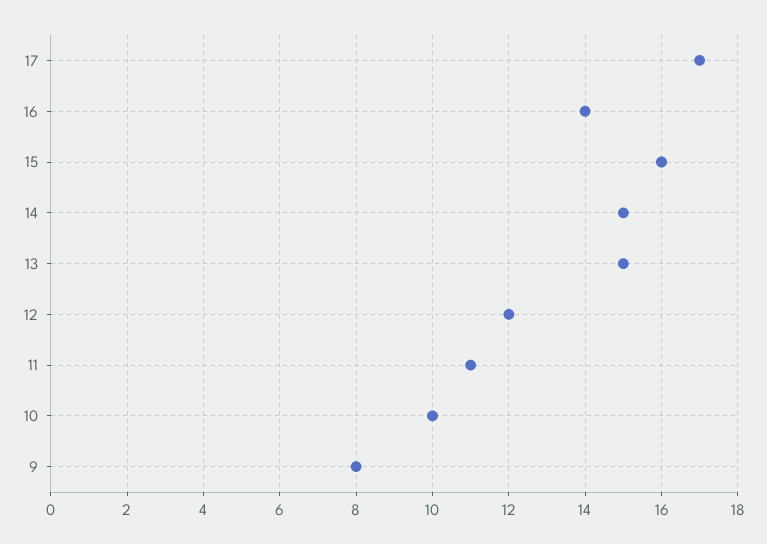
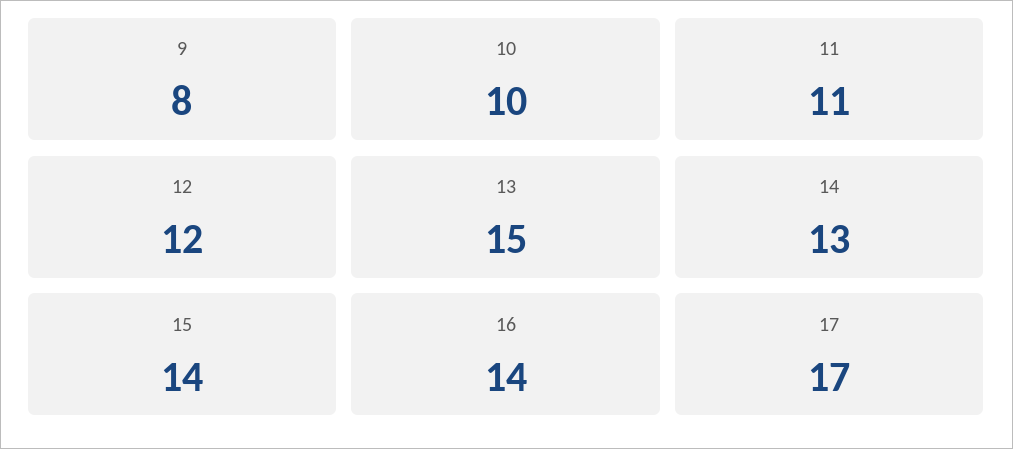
15: 16 -> 14
14: 15 -> 13

